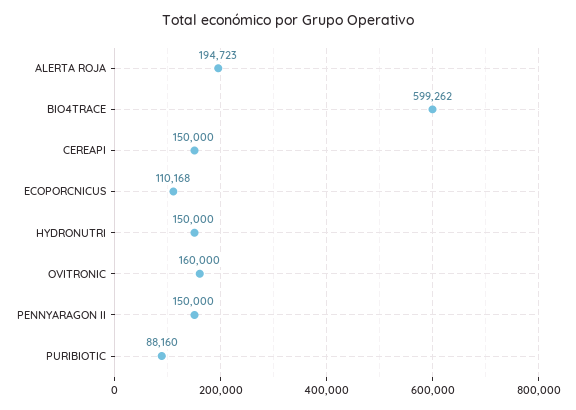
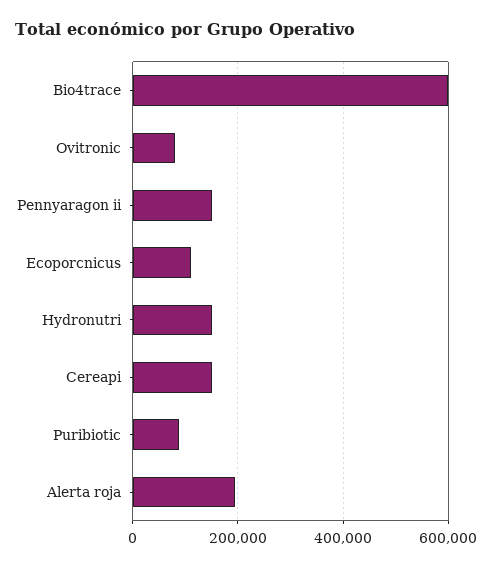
OVITRONIC: 160000 -> 80000

